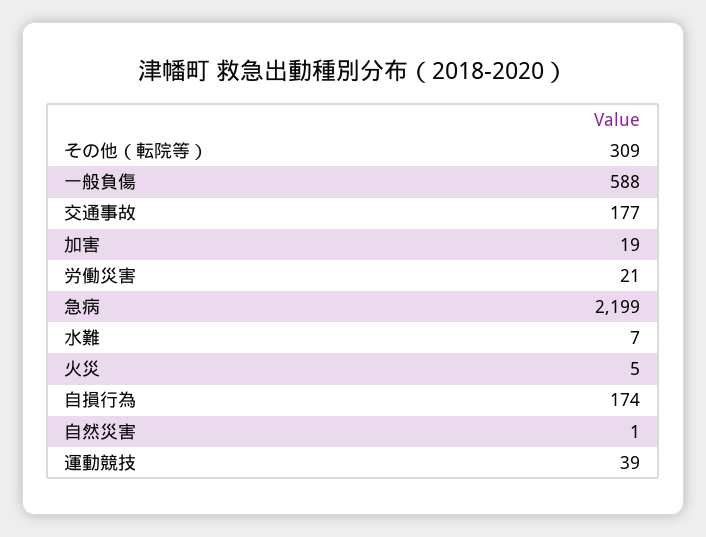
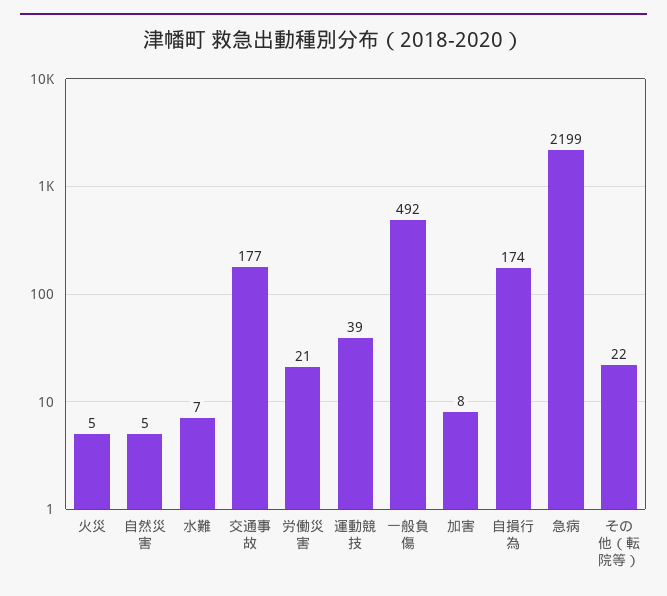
その他（転院等）: 309 -> 22
一般負傷: 588 -> 492
加害: 19 -> 8
自然災害: 1 -> 5

